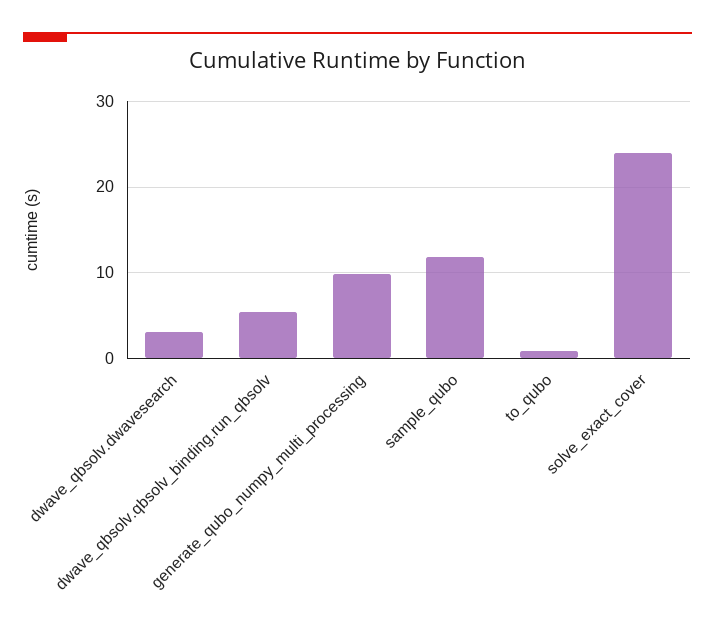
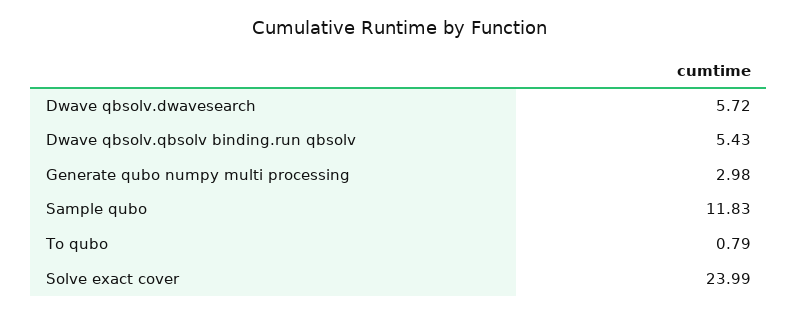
dwave_qbsolv.dwavesearch: 3 -> 5.72
generate_qubo_numpy_multi_processing: 10 -> 2.98

